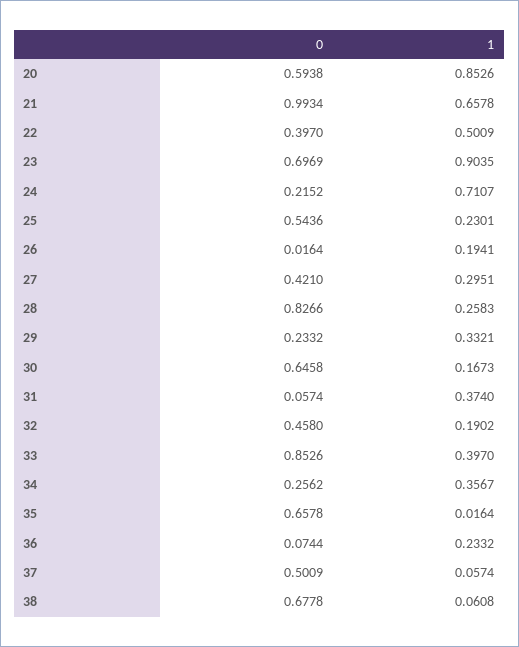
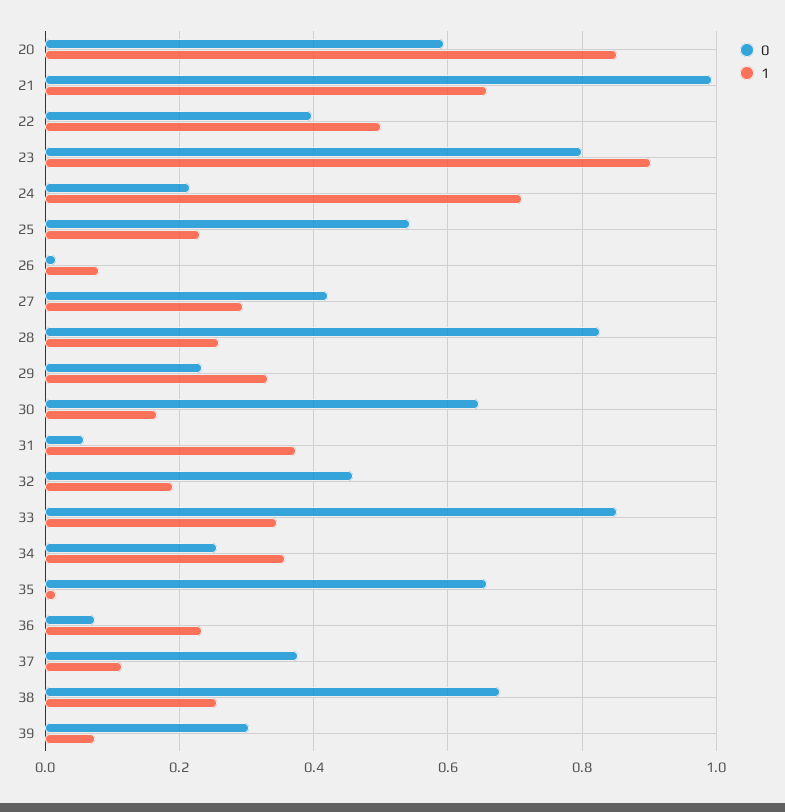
0, 23: 0.6969 -> 0.8
1, 26: 0.1941 -> 0.08
1, 33: 0.397 -> 0.34
0, 37: 0.5009 -> 0.38
1, 37: 0.0574 -> 0.12
1, 38: 0.0608 -> 0.26
0, 39: none -> 0.3
1, 39: none -> 0.08

